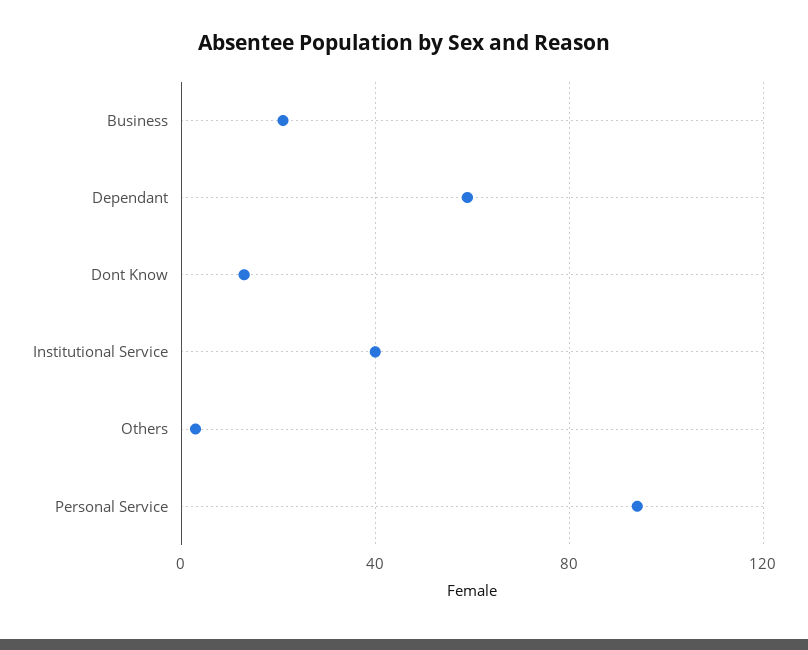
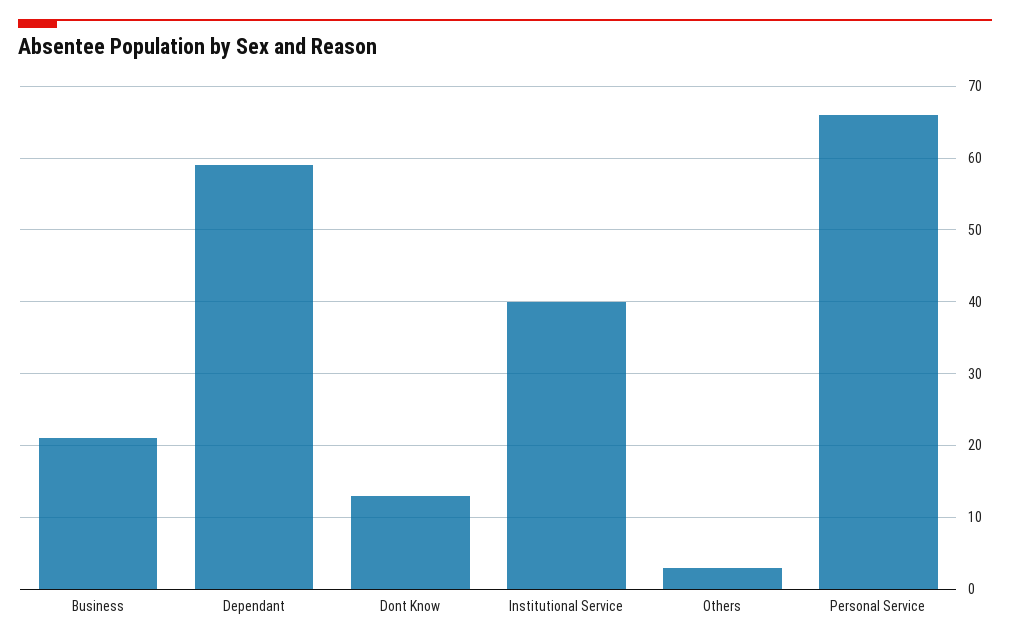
Personal Service: 95 -> 66

